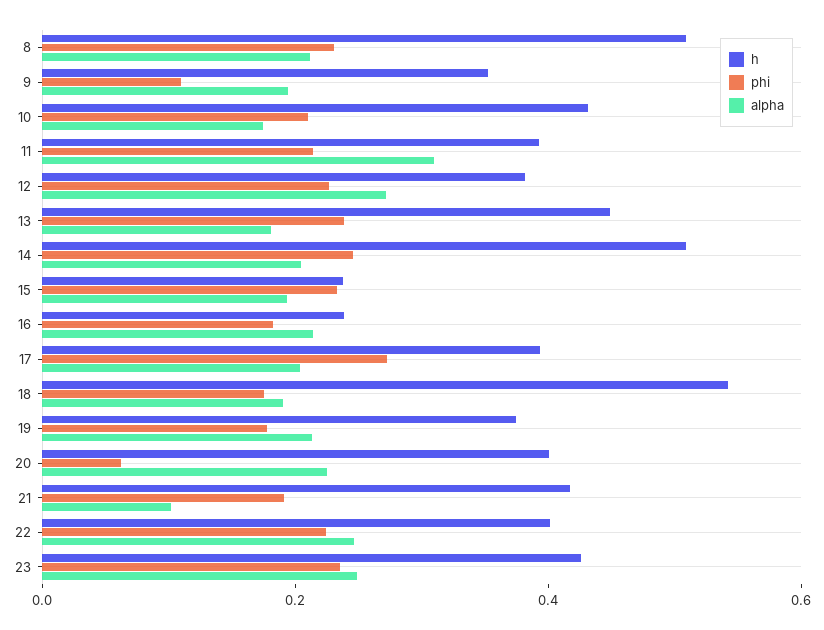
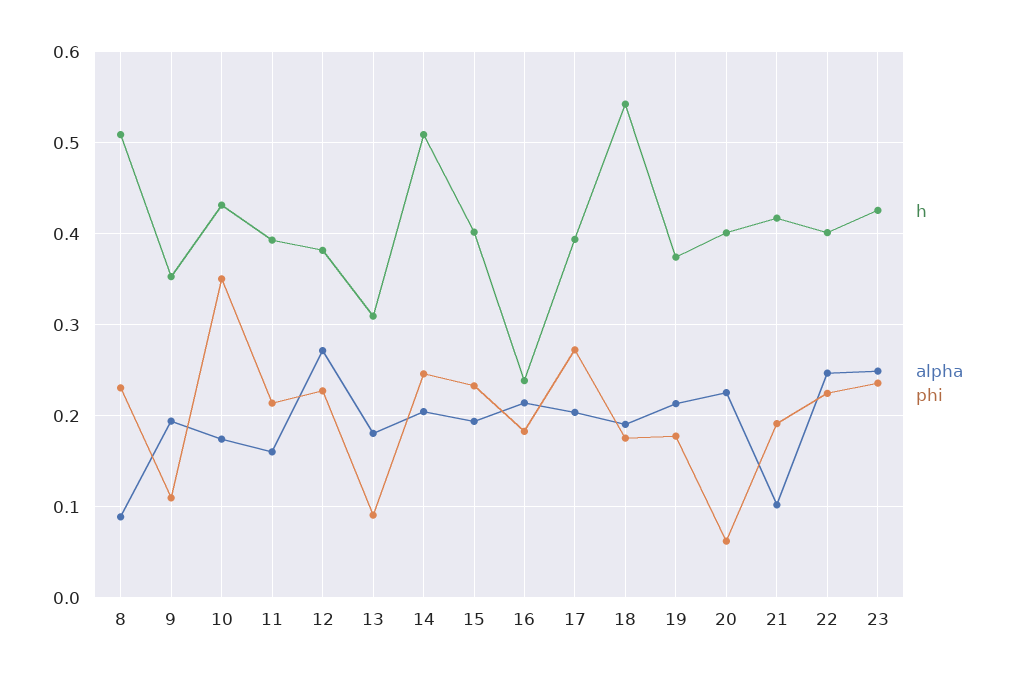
alpha, 8: 0.2 -> 0.09
phi, 10: 0.2 -> 0.35
alpha, 11: 0.3 -> 0.16
h, 13: 0.45 -> 0.31
phi, 13: 0.25 -> 0.09
h, 15: 0.25 -> 0.4

